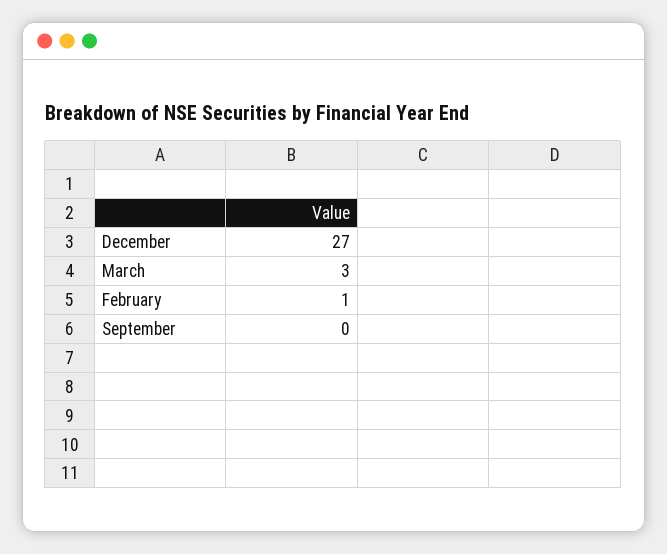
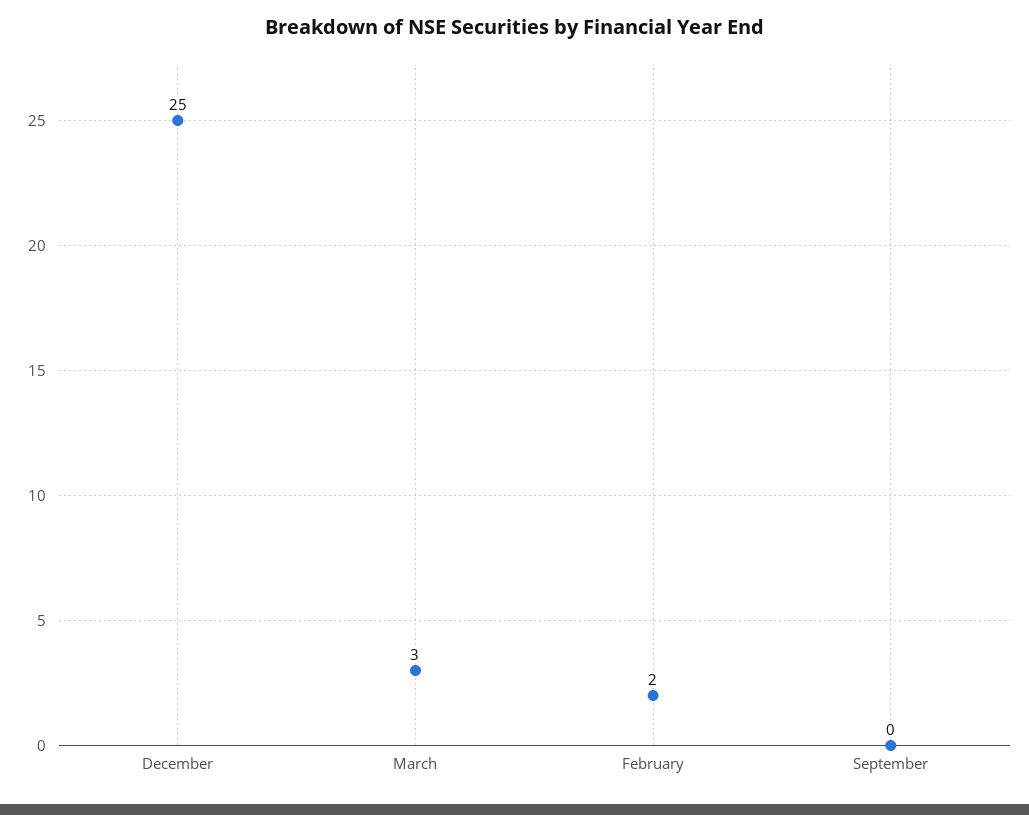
December: 27 -> 25
February: 1 -> 2

